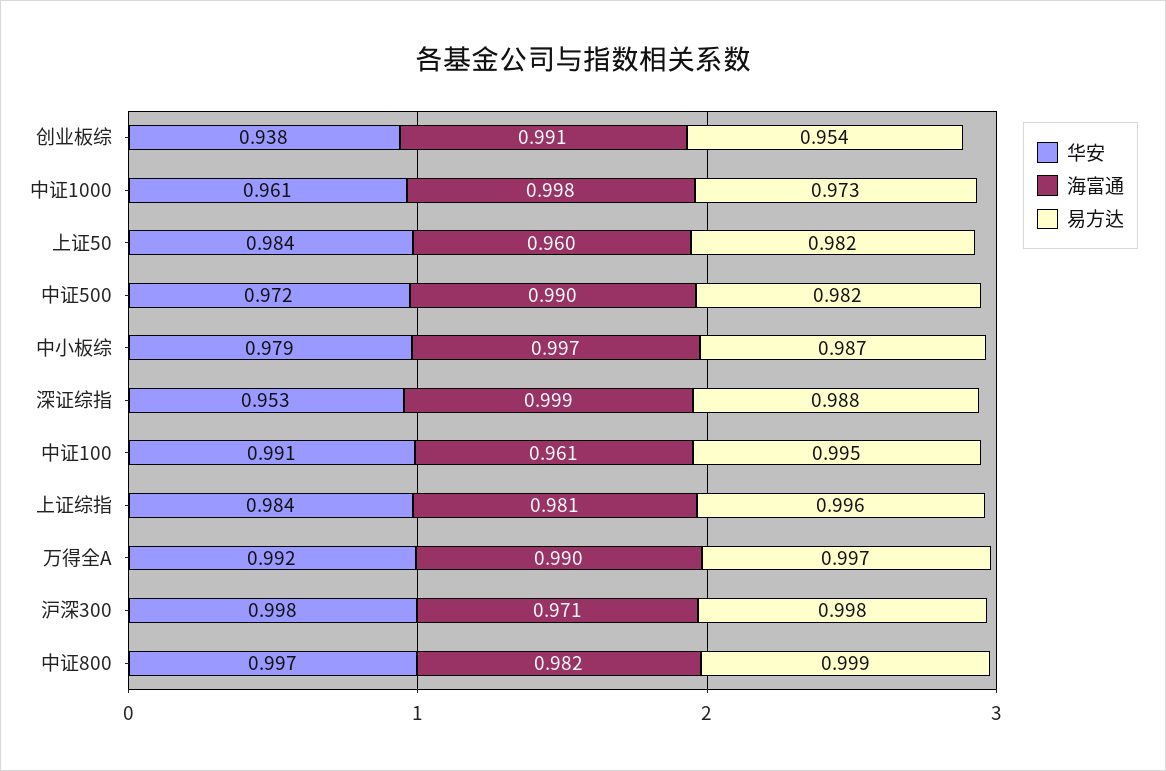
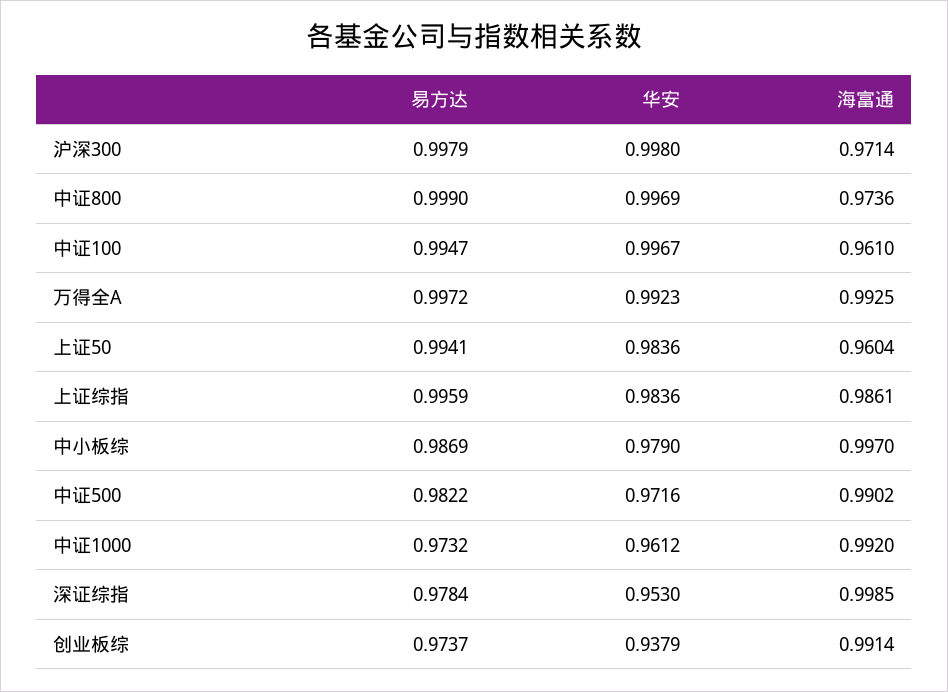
易方达, 创业板综: 0.954 -> 0.9737
海富通, 中证1000: 0.998 -> 0.992
易方达, 上证50: 0.982 -> 0.9941
易方达, 深证综指: 0.988 -> 0.9784
华安, 中证100: 0.991 -> 0.9967
海富通, 上证综指: 0.981 -> 0.9861
海富通, 万得全A: 0.99 -> 0.9925
海富通, 中证800: 0.982 -> 0.9736

